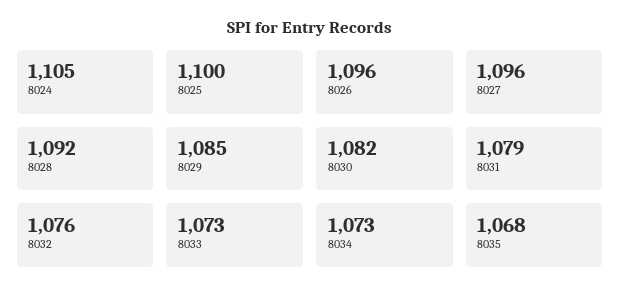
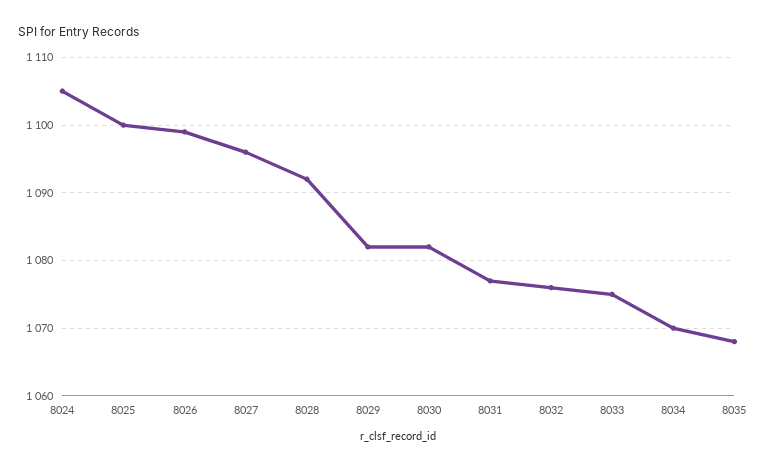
8026: 1096 -> 1099
8029: 1085 -> 1082
8031: 1079 -> 1077
8033: 1073 -> 1075
8034: 1073 -> 1070

